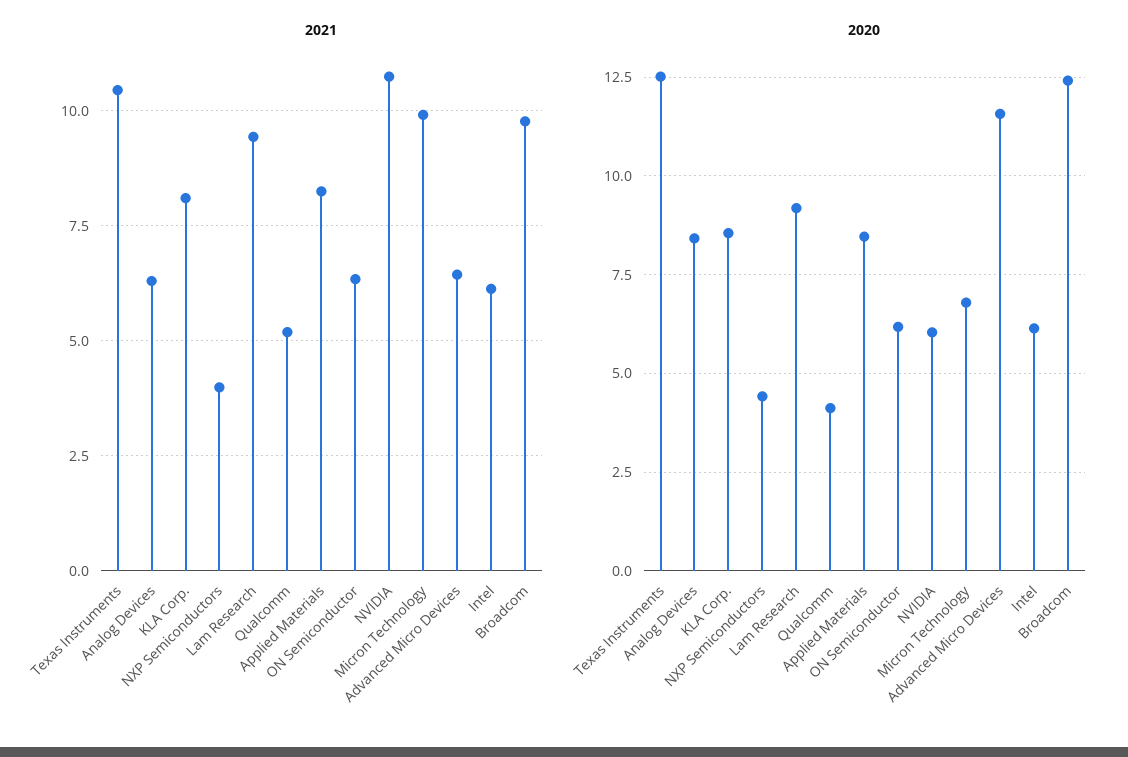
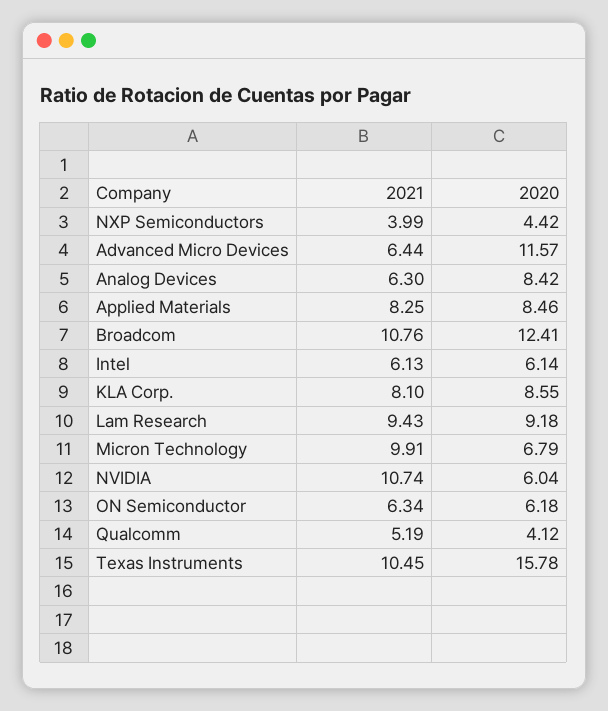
2021, Broadcom: 9.75 -> 10.76
2020, Texas Instruments: 12.5 -> 15.78

